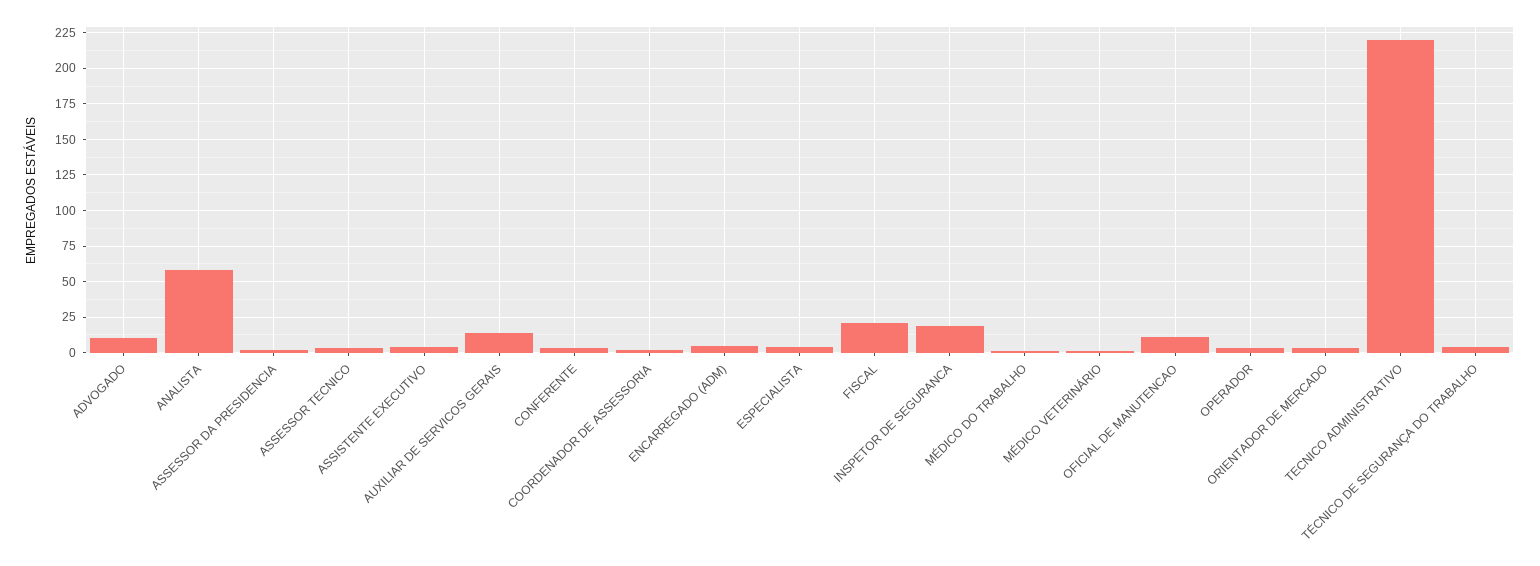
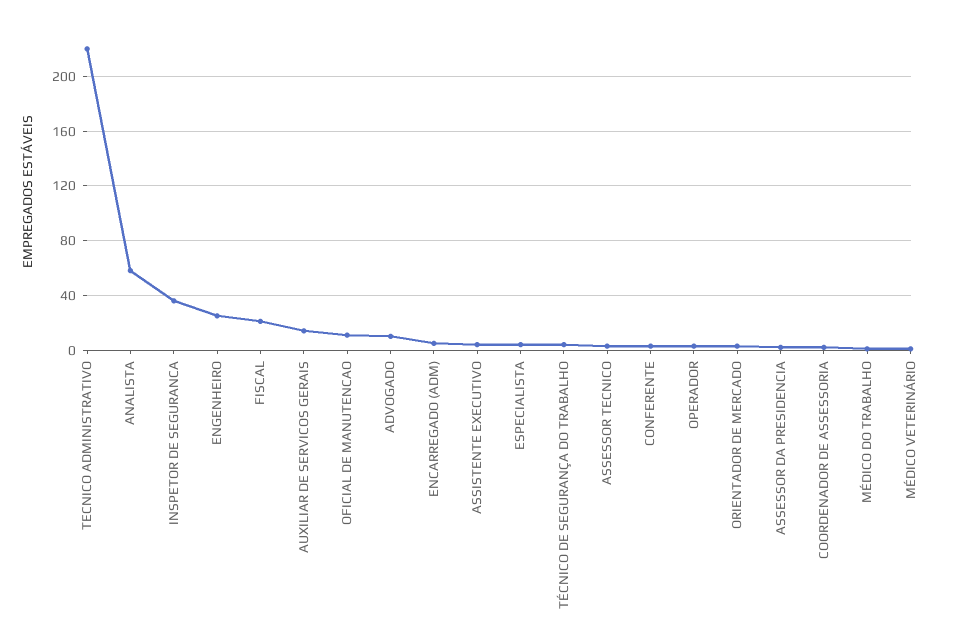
INSPETOR DE SEGURANCA: 20 -> 35
ENGENHEIRO: none -> 25

